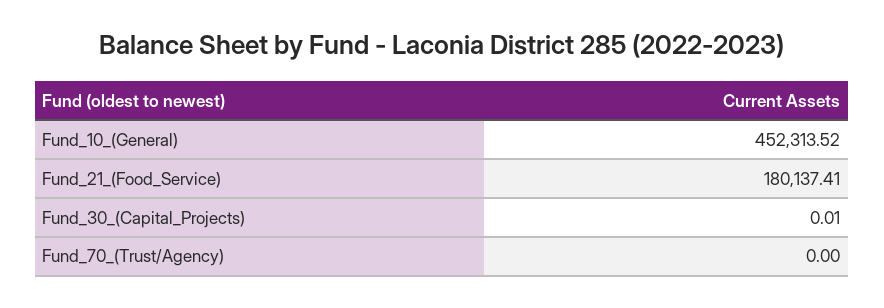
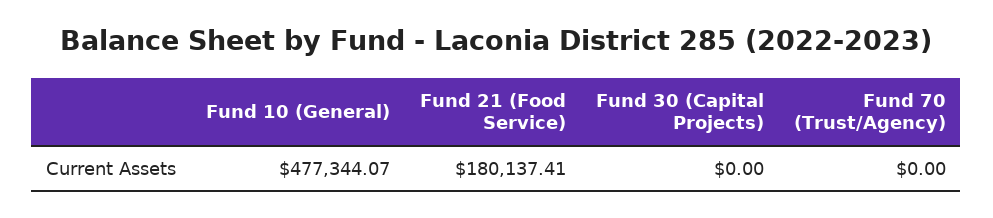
Fund_10_(General): 452313.52 -> 477344.07
Fund_30_(Capital_Projects): 0.01 -> 0

